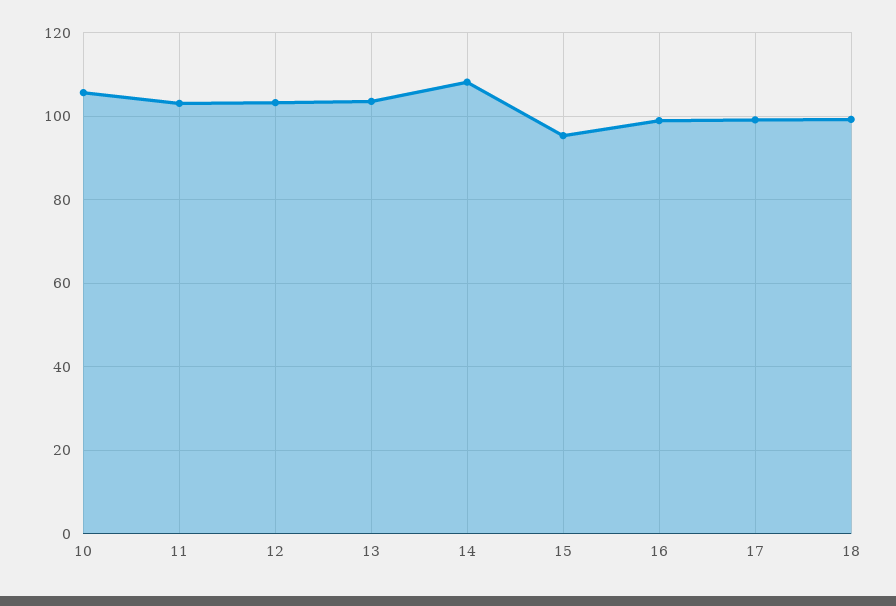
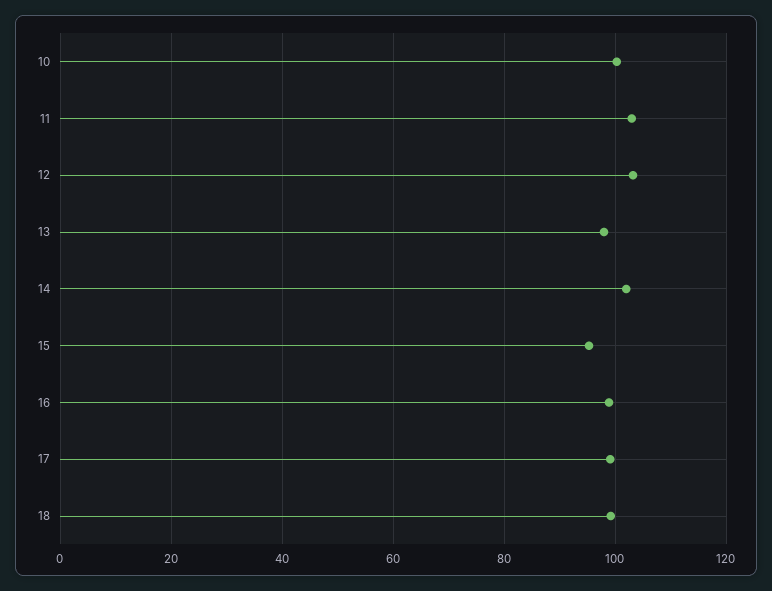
10: 106 -> 100
13: 104 -> 98
14: 108 -> 102

